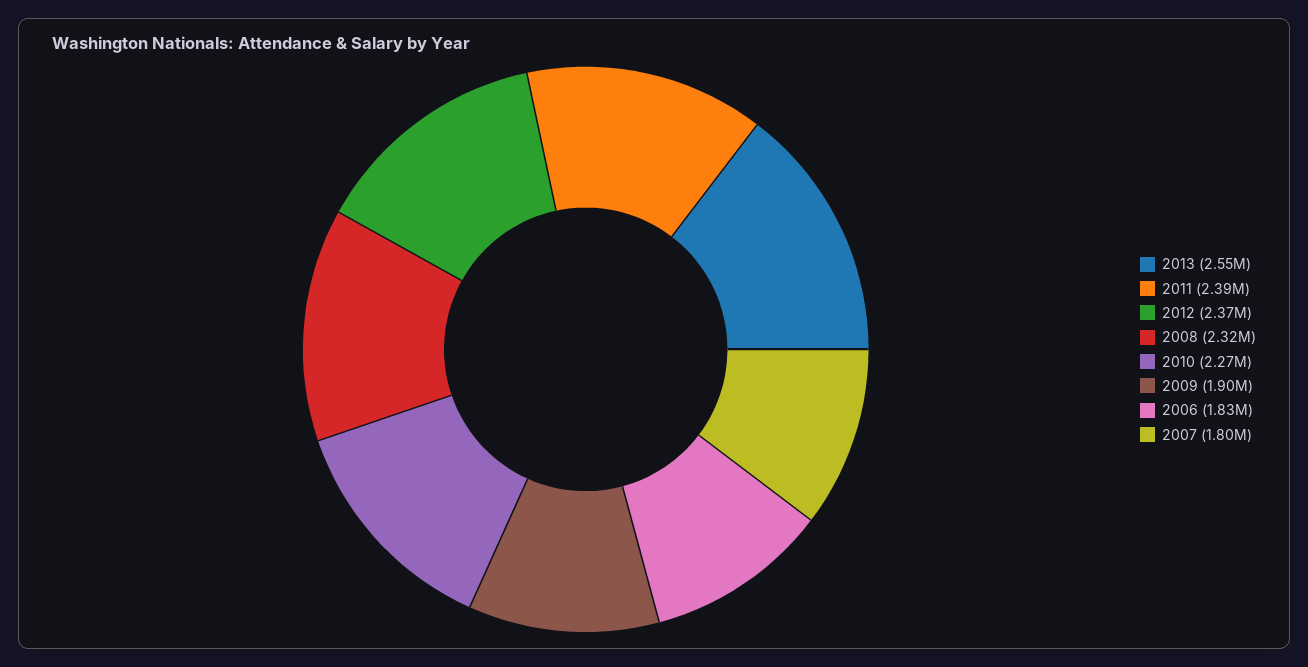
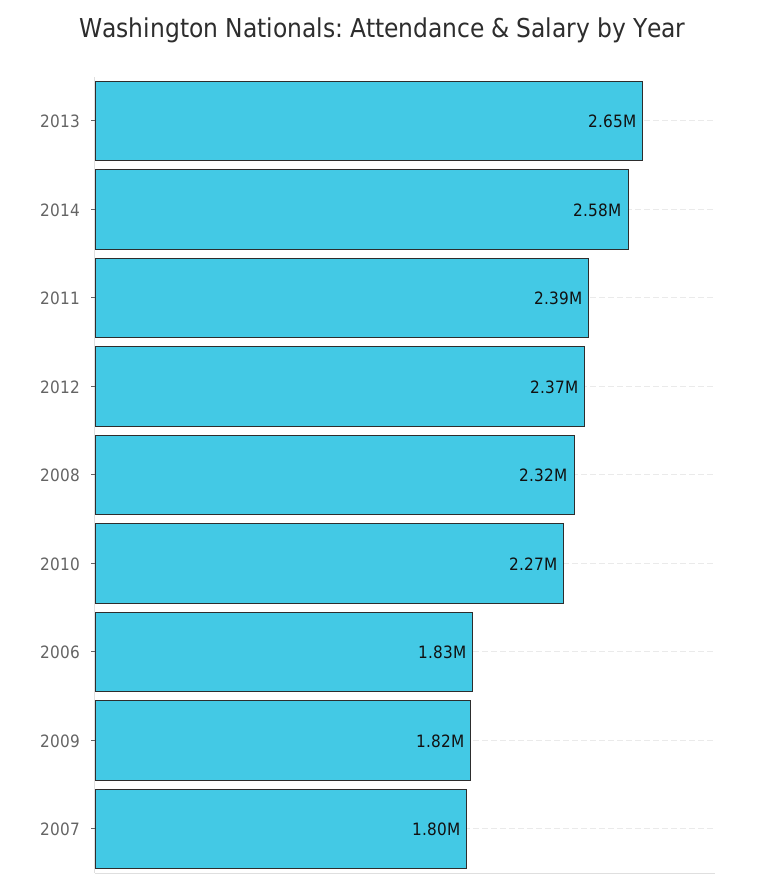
2013: 2550000 -> 2650000
2009: 1900000 -> 1820000
2014: none -> 2580000

